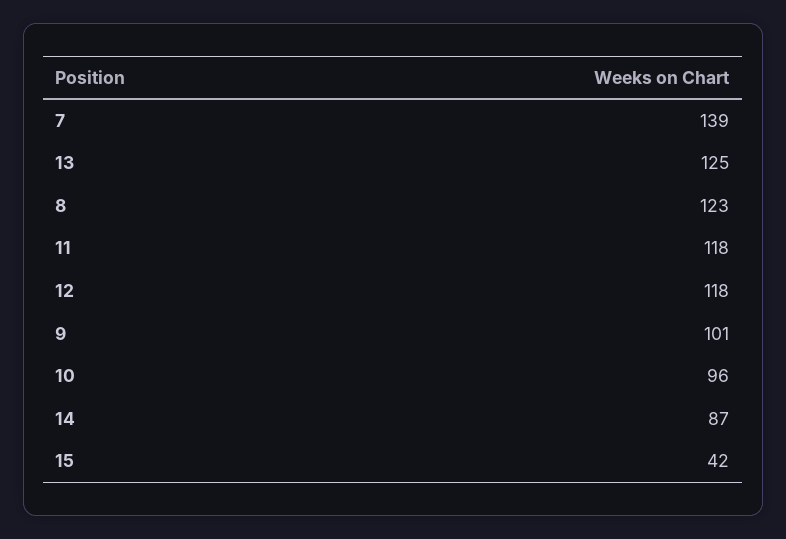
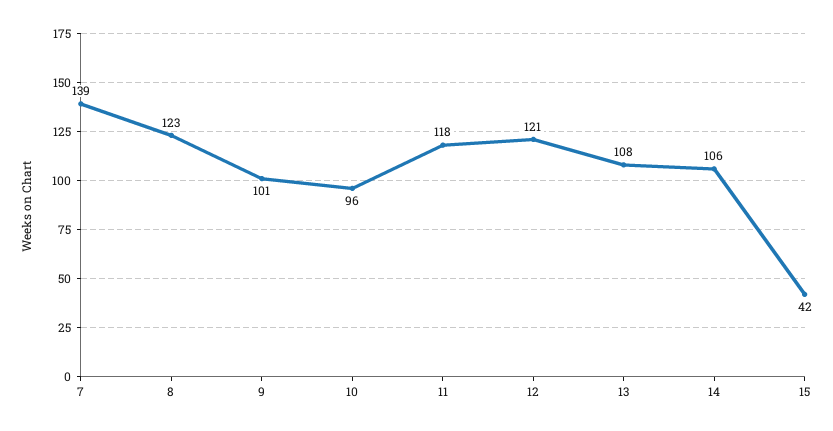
13: 125 -> 108
12: 118 -> 121
14: 87 -> 106

